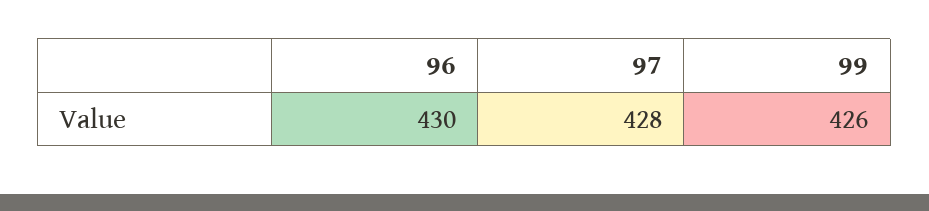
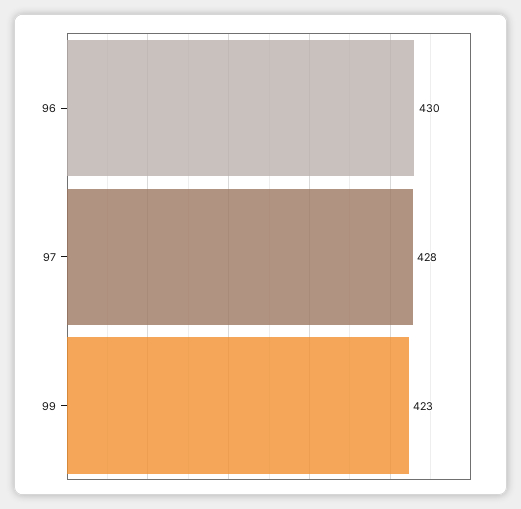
99: 426 -> 423

